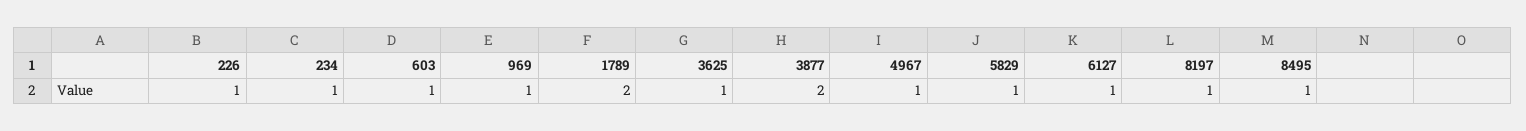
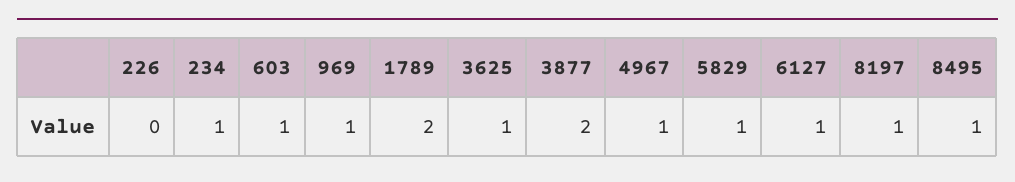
226: 1 -> 0

